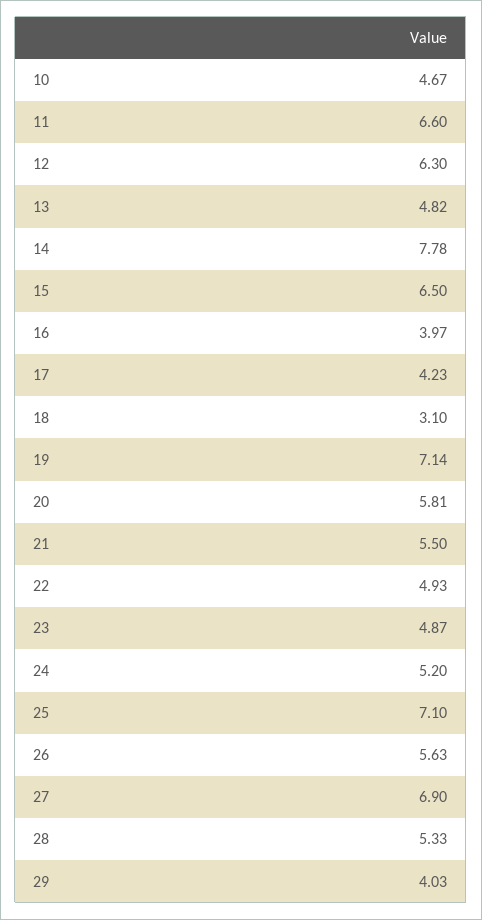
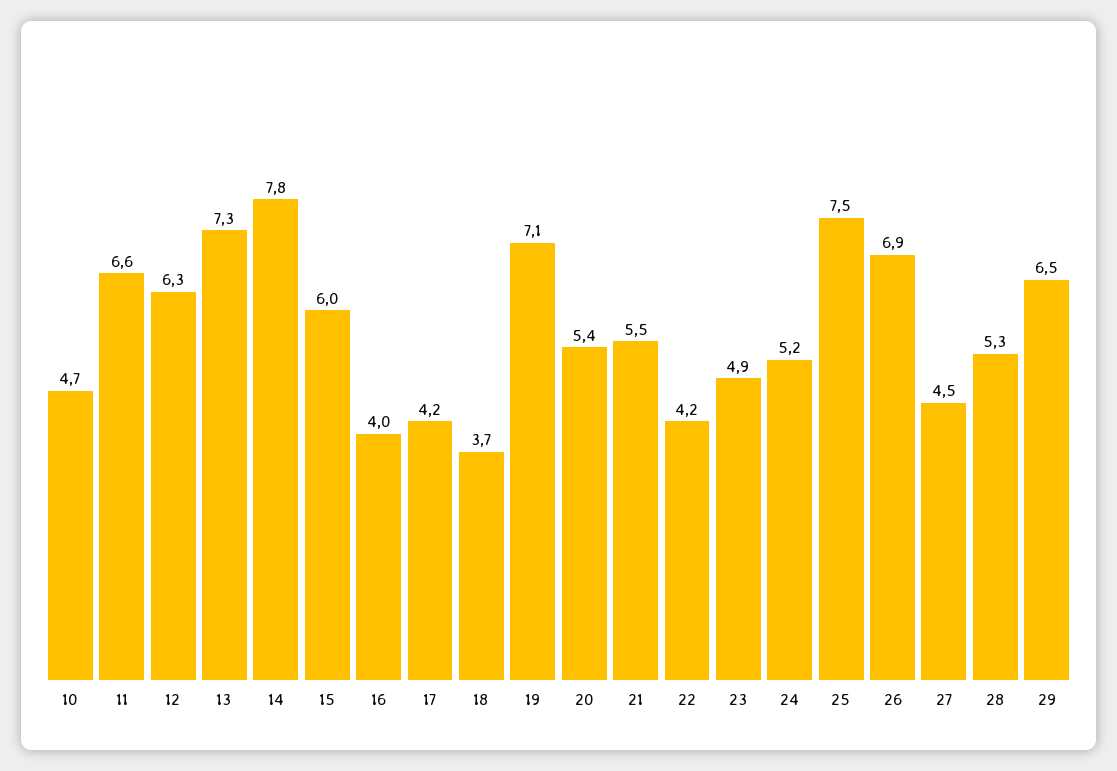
13: 4.82 -> 7.3
15: 6.5 -> 6
18: 3.1 -> 3.7
20: 5.81 -> 5.4
22: 4.93 -> 4.2
25: 7.1 -> 7.5
26: 5.63 -> 6.9
27: 6.9 -> 4.5
29: 4.03 -> 6.5

